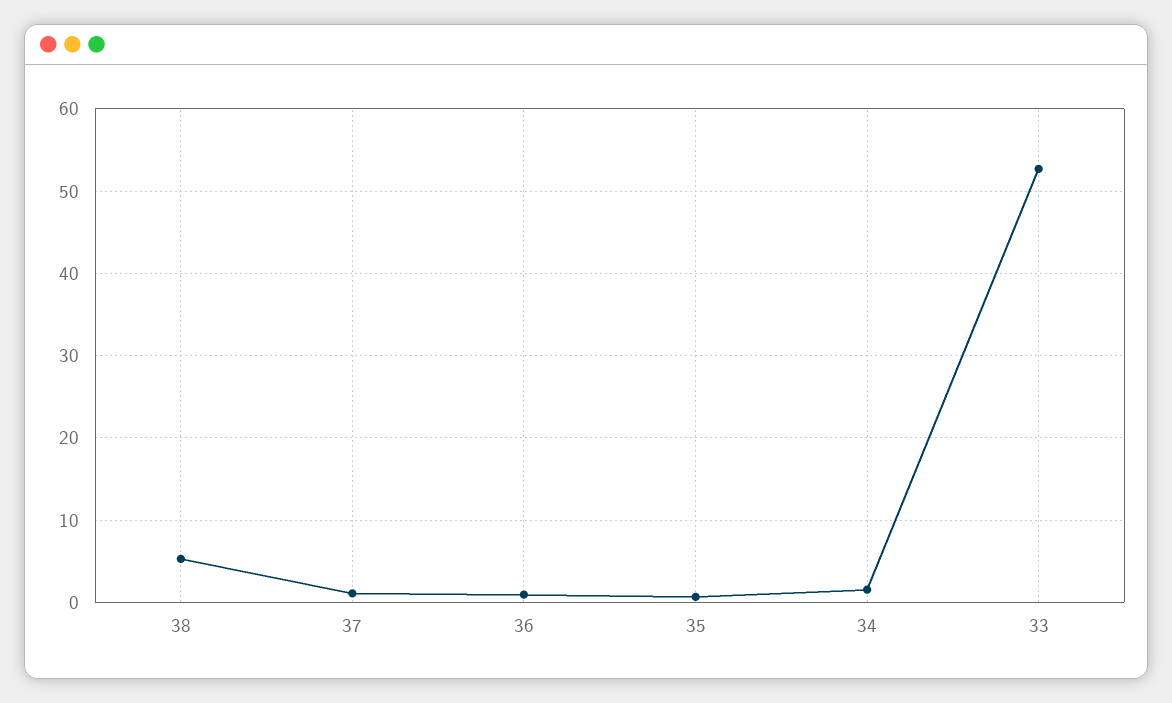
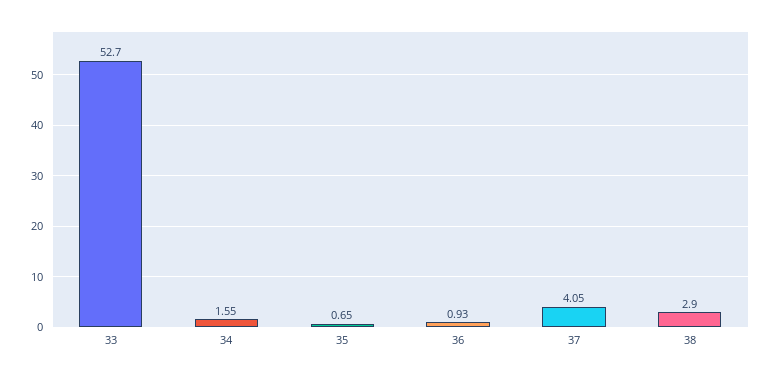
38: 5 -> 2.9
37: 1 -> 4.05

